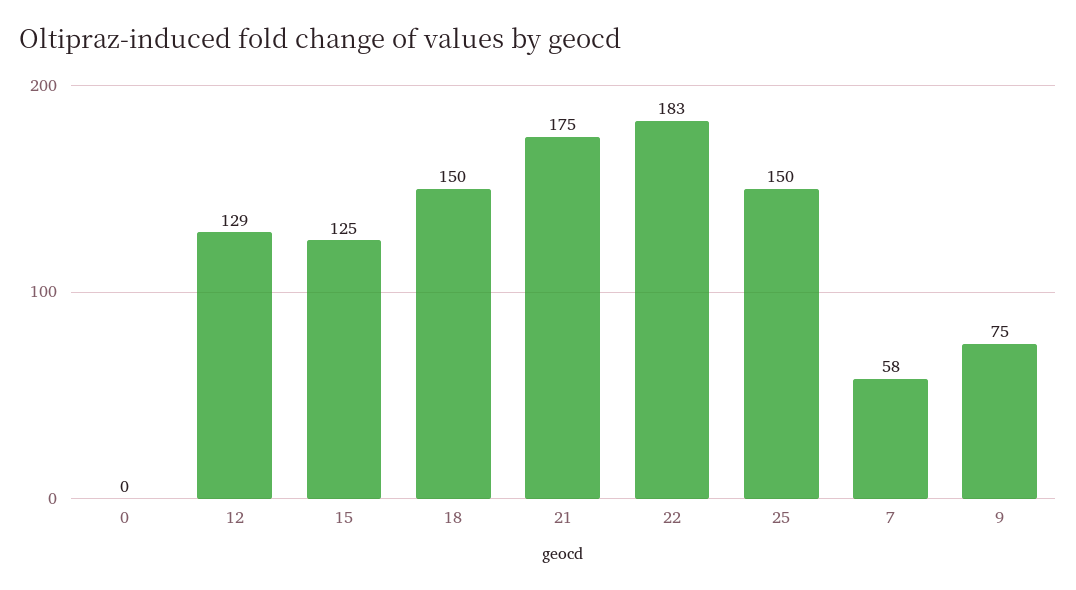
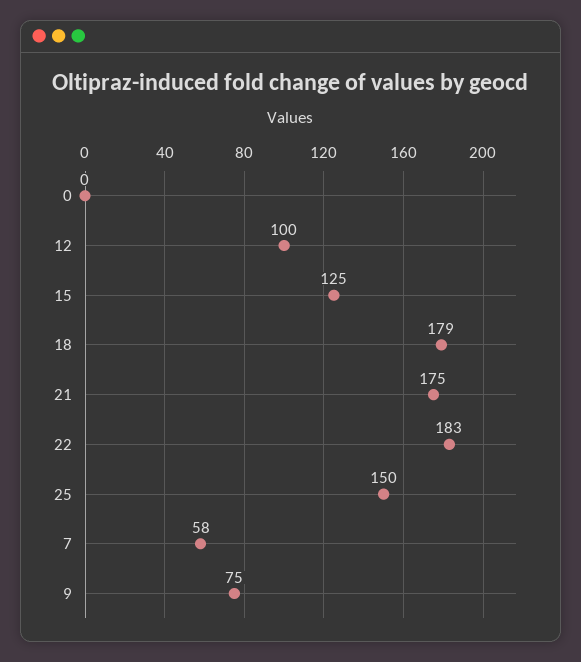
12: 129 -> 100
18: 150 -> 179

